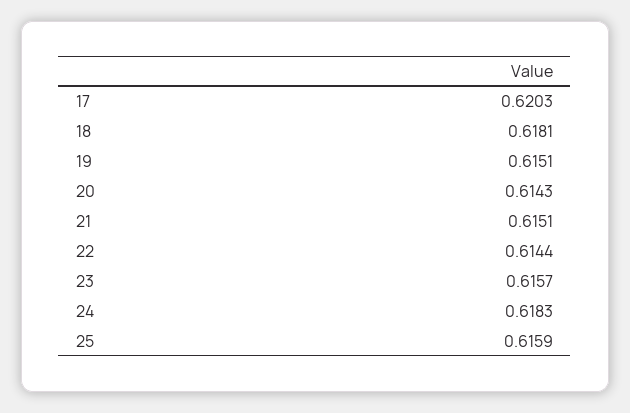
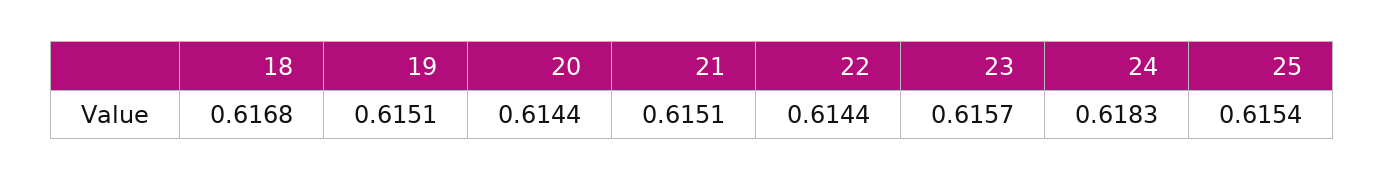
17: 0.6203 -> none
18: 0.6181 -> 0.6168
20: 0.6143 -> 0.6144
25: 0.6159 -> 0.6154

